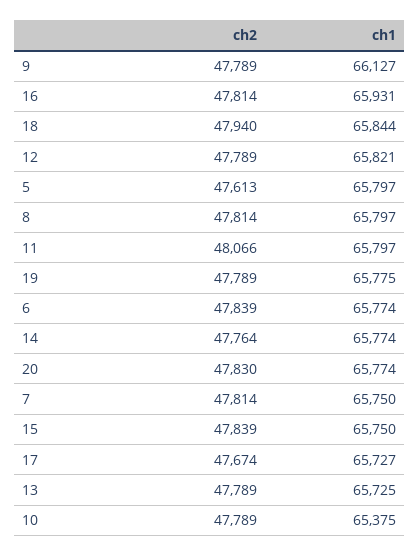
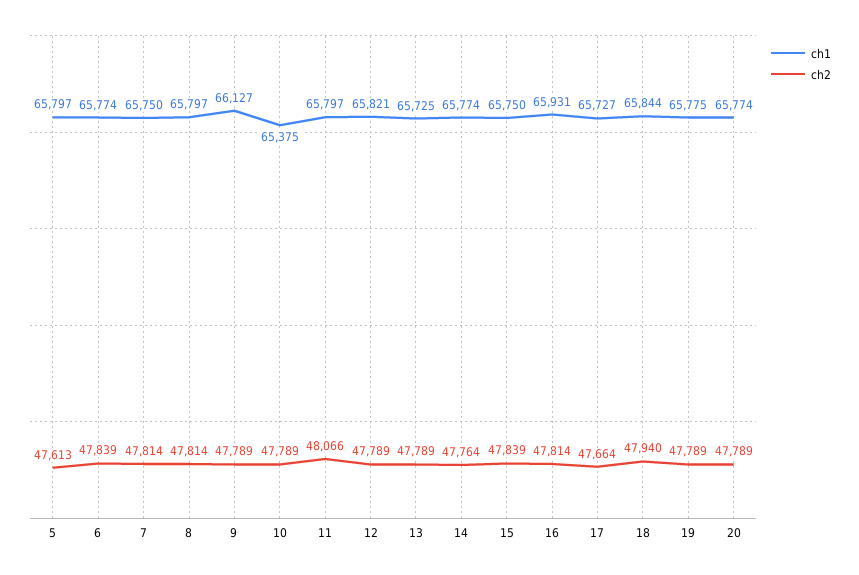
ch2, 20: 47830 -> 47789
ch2, 17: 47674 -> 47664

